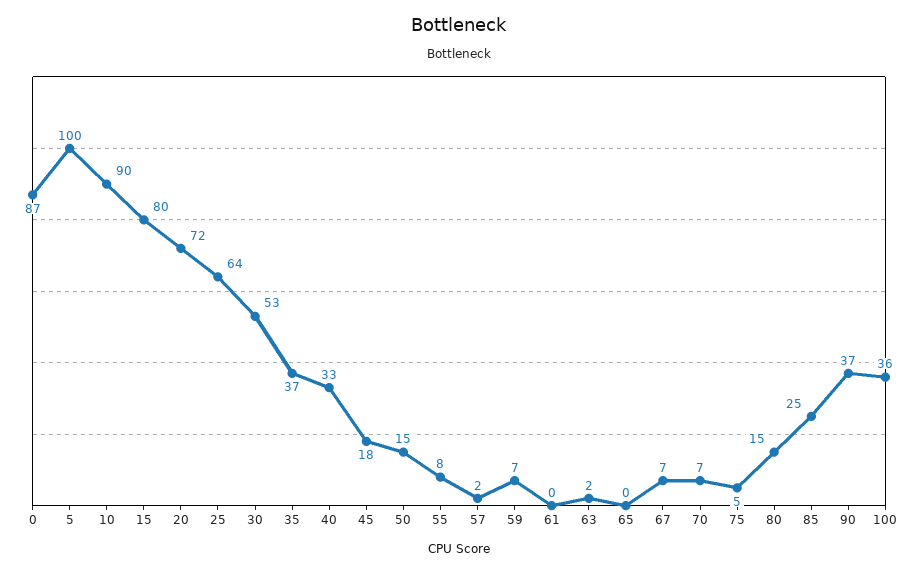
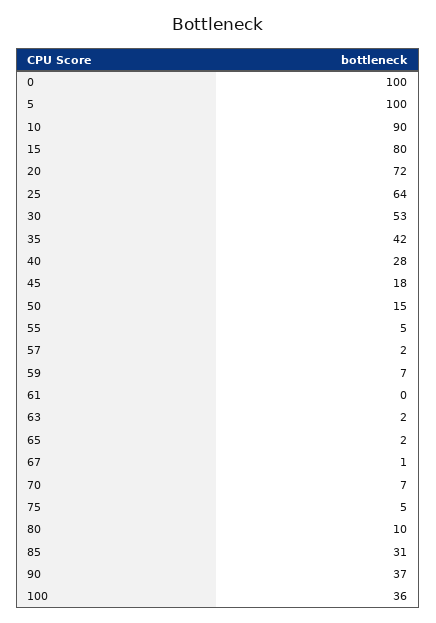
0: 87 -> 100
35: 37 -> 42
40: 33 -> 28
55: 8 -> 5
65: 0 -> 2
67: 7 -> 1
80: 15 -> 10
85: 25 -> 31

